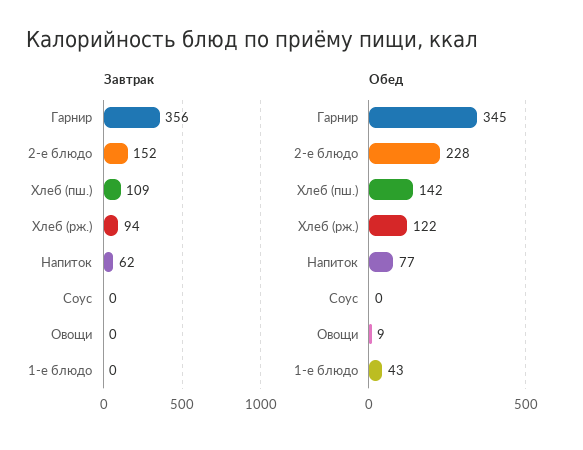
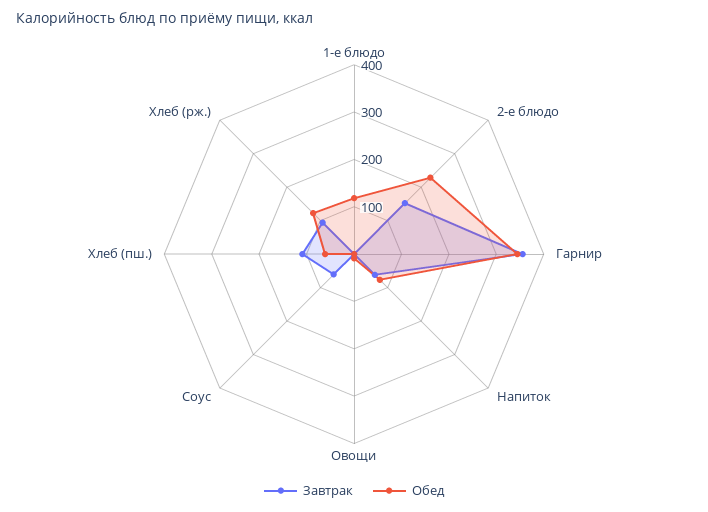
Завтрак, Соус: 0 -> 60
Обед, Хлеб (пш.): 142 -> 60
Обед, 1-е блюдо: 43 -> 120

